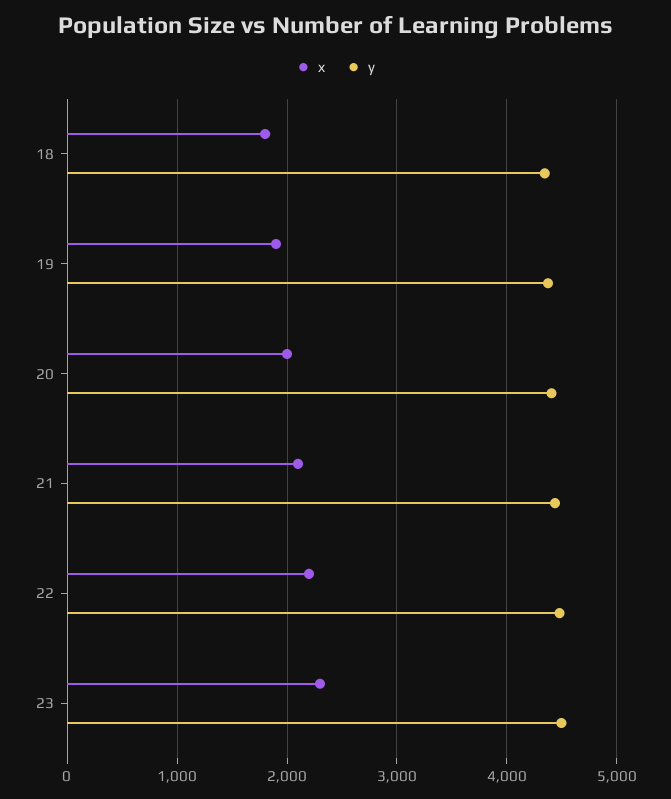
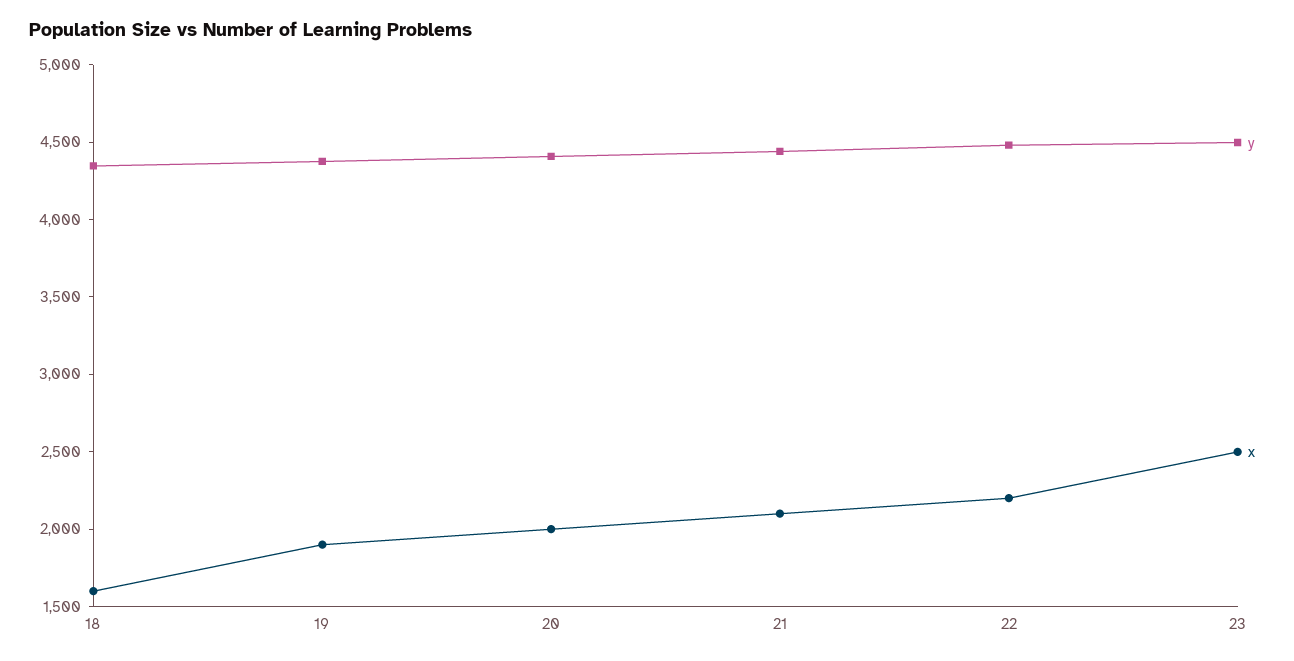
x, 18: 1800 -> 1600
x, 23: 2300 -> 2500

